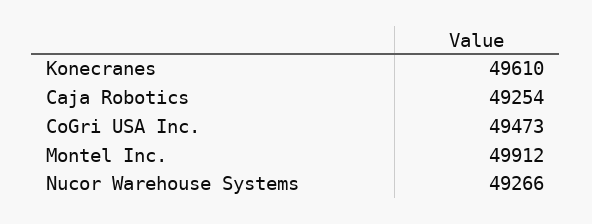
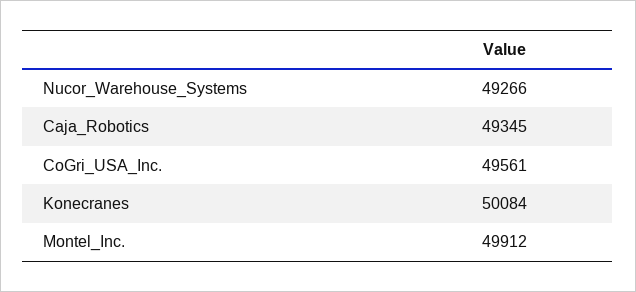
Konecranes: 49610 -> 50084
Caja Robotics: 49254 -> 49345
CoGri USA Inc.: 49473 -> 49561

